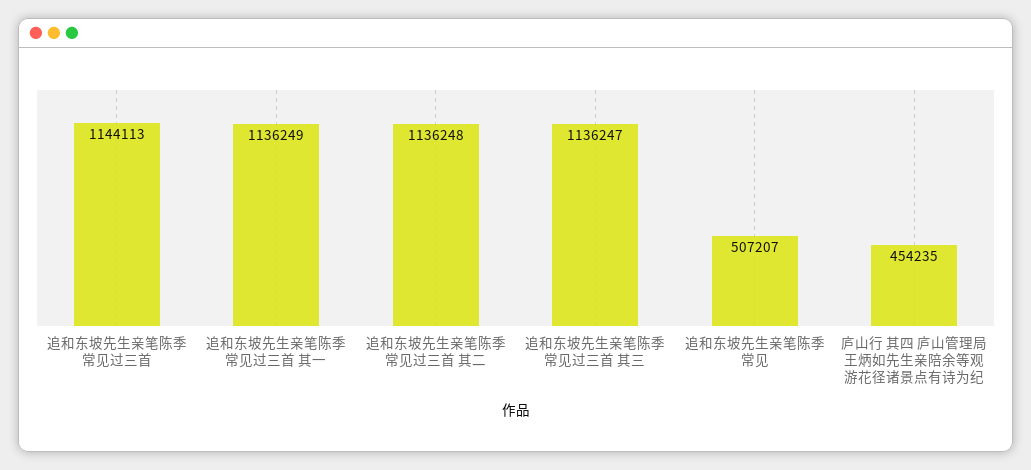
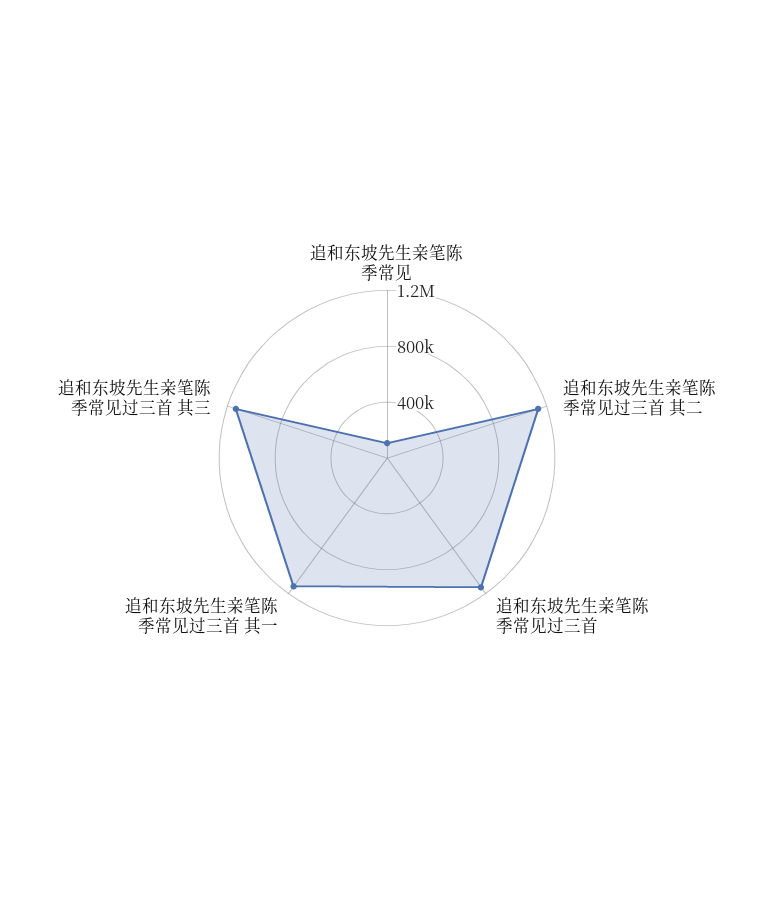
追和东坡先生亲笔陈季常见: 507207 -> 100000
庐山行 其四 庐山管理局王炳如先生亲陪余等观游花径诸景点有诗为纪: 454235 -> none

